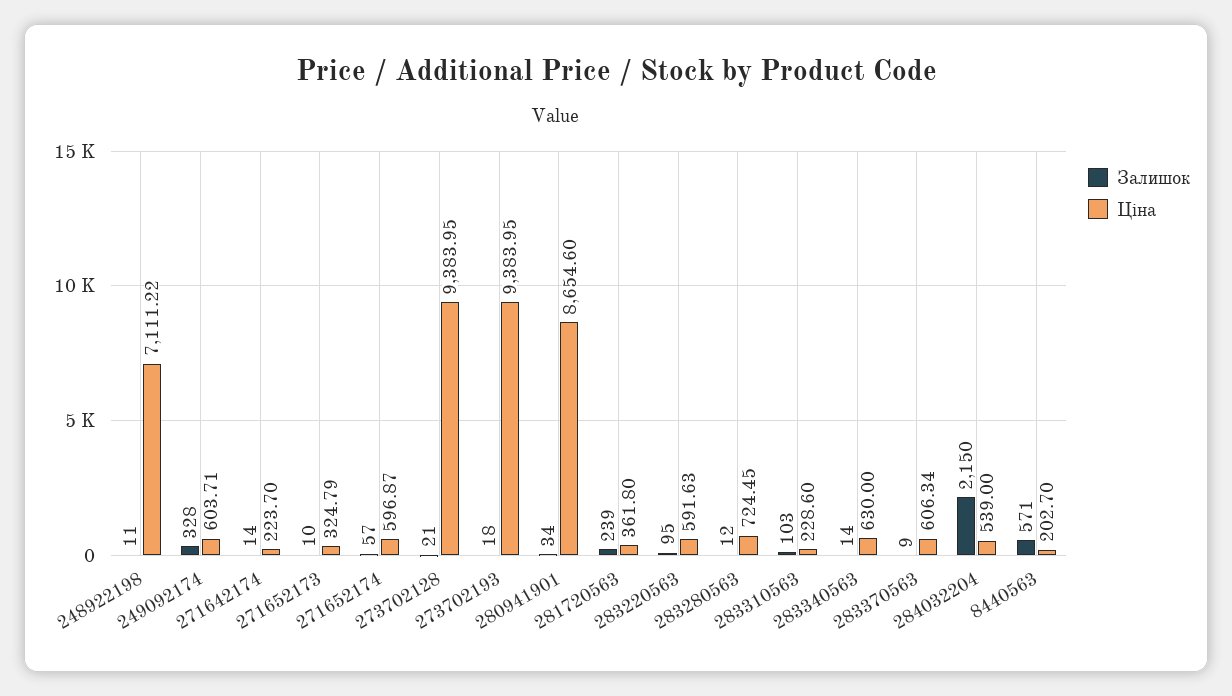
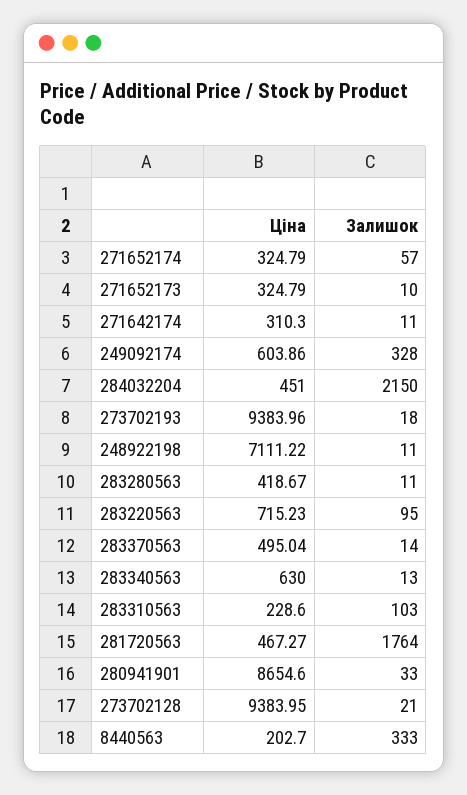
Ціна, 249092174: 603.71 -> 603.86
Залишок, 271642174: 14 -> 11
Ціна, 271642174: 223.7 -> 310.3
Ціна, 271652174: 596.87 -> 324.79
Ціна, 273702193: 9383.95 -> 9383.96
Залишок, 280941901: 34 -> 33
Залишок, 281720563: 239 -> 1764
Ціна, 281720563: 361.8 -> 467.27
Ціна, 283220563: 591.63 -> 715.23
Залишок, 283280563: 12 -> 11
Ціна, 283280563: 724.45 -> 418.67
Залишок, 283340563: 14 -> 13
Залишок, 283370563: 9 -> 14
Ціна, 283370563: 606.34 -> 495.04
Ціна, 284032204: 539 -> 451
Залишок, 8440563: 571 -> 333

